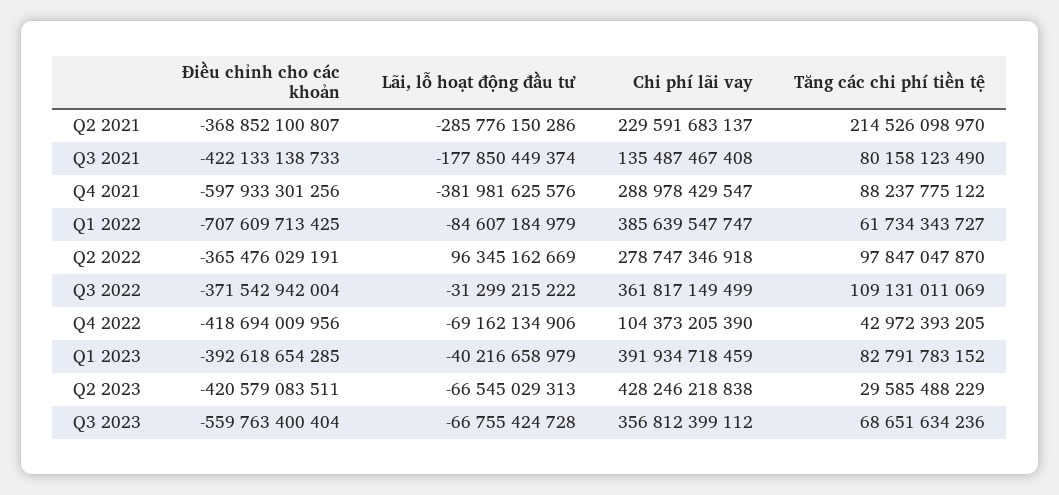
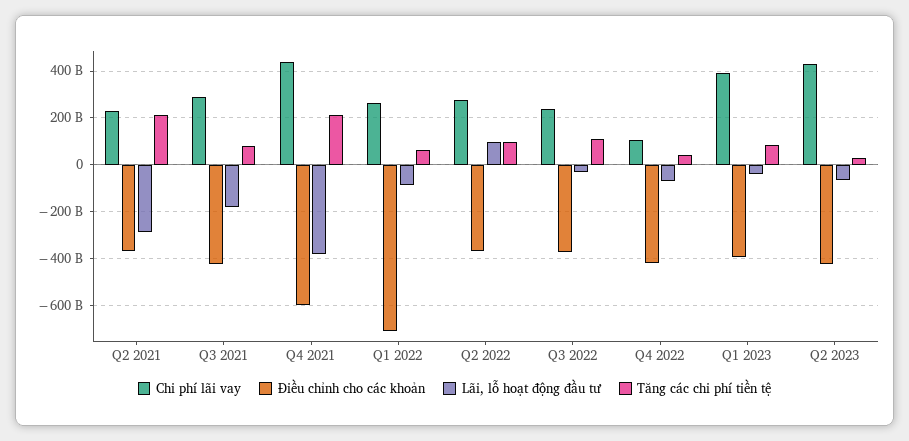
Chi phí lãi vay, Q3 2021: 135487467408 -> 300000000000
Chi phí lãi vay, Q4 2021: 288978429547 -> 450000000000
Tăng các chi phí tiền tệ, Q4 2021: 88237775122 -> 200000000000
Chi phí lãi vay, Q1 2022: 385639547747 -> 250000000000
Chi phí lãi vay, Q3 2022: 361817149499 -> 250000000000
Điều chỉnh cho các khoản, Q3 2023: -559763400404 -> none
Lãi, lỗ hoạt động đầu tư, Q3 2023: -66755424728 -> none
Chi phí lãi vay, Q3 2023: 356812399112 -> none
Tăng các chi phí tiền tệ, Q3 2023: 68651634236 -> none

